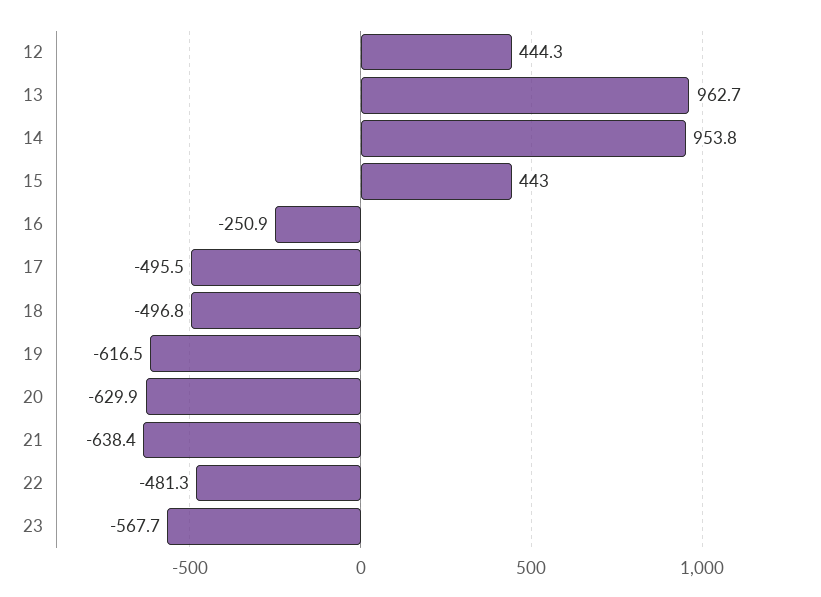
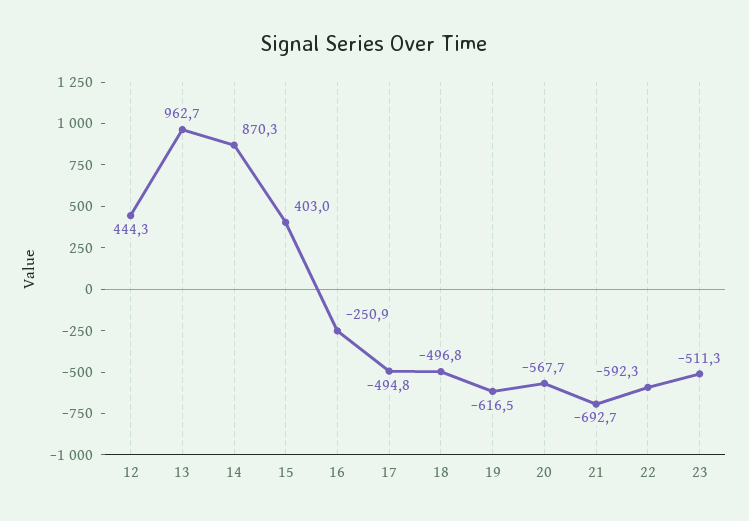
14: 953.8 -> 870.3
15: 443 -> 403
17: -495.5 -> -494.8
20: -629.9 -> -567.7
21: -638.4 -> -692.7
22: -481.3 -> -592.3
23: -567.7 -> -511.3

